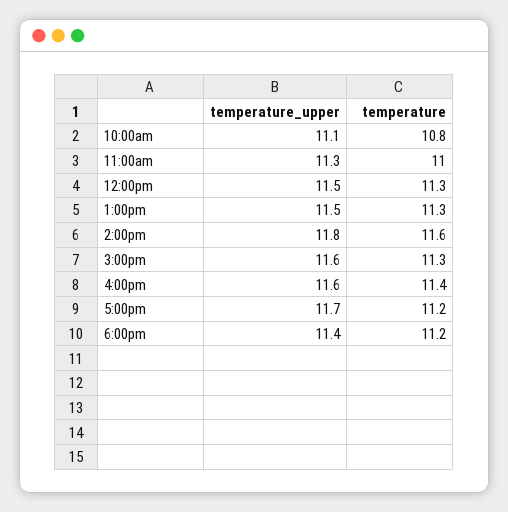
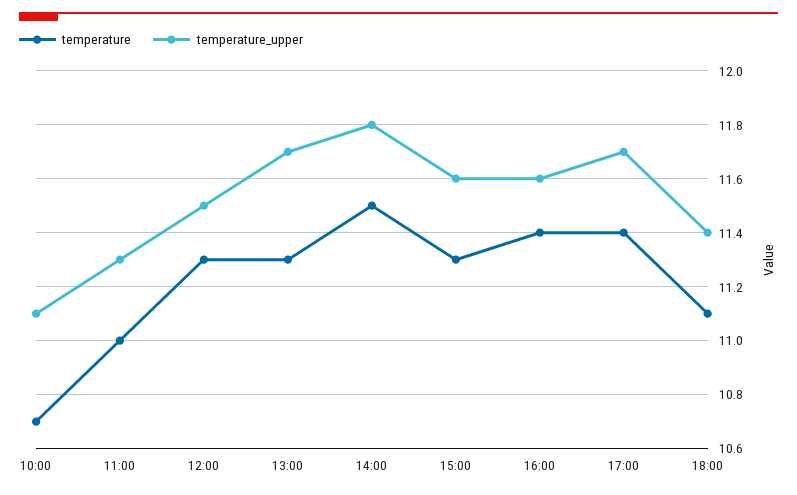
temperature, 10:00am: 10.8 -> 10.7
temperature_upper, 1:00pm: 11.5 -> 11.7
temperature, 2:00pm: 11.6 -> 11.5
temperature, 5:00pm: 11.2 -> 11.4
temperature, 6:00pm: 11.2 -> 11.1

